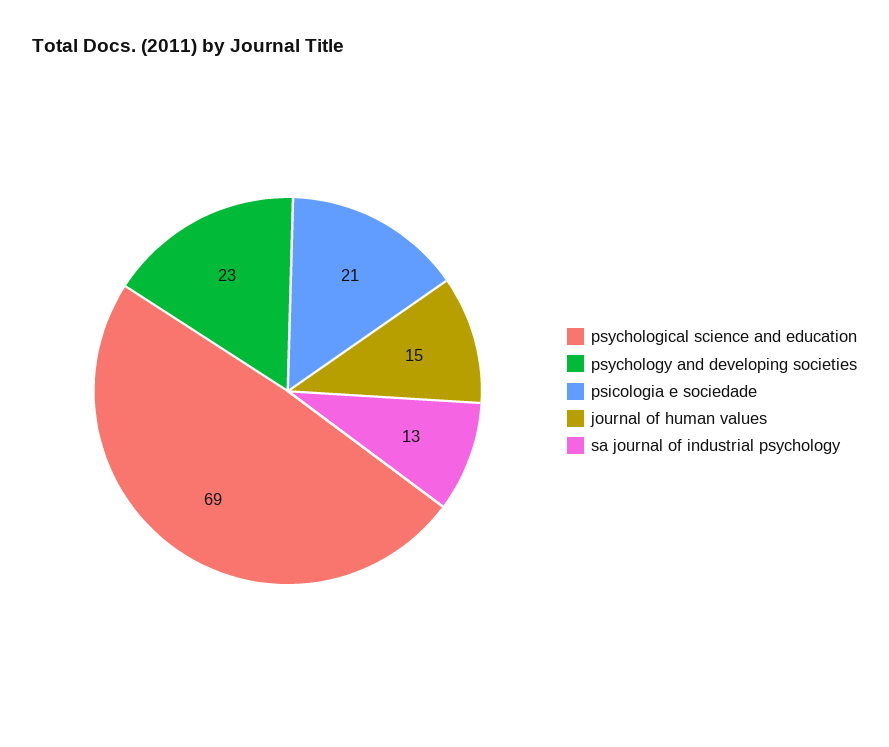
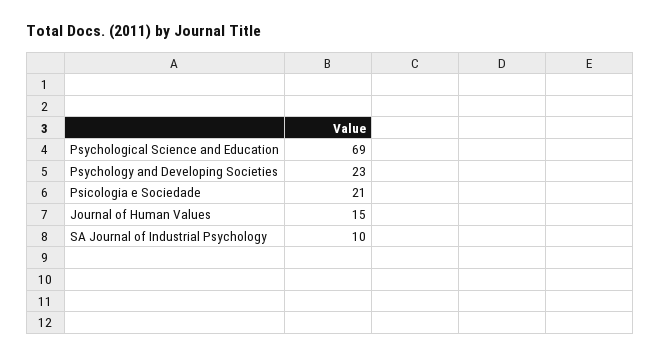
sa journal of industrial psychology: 13 -> 10

